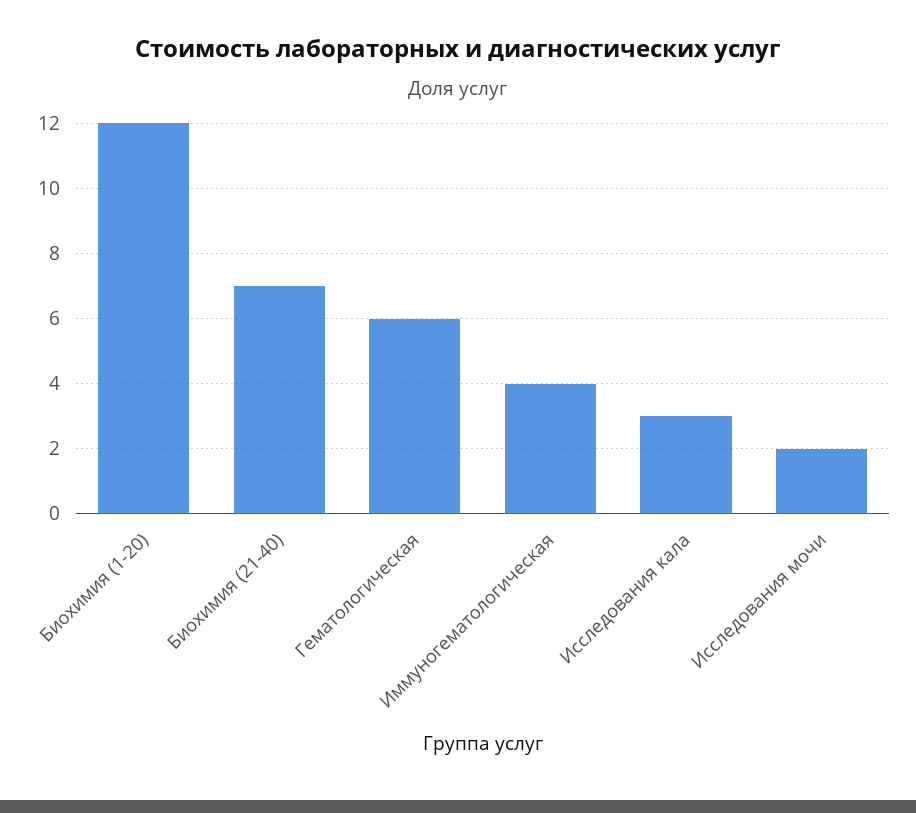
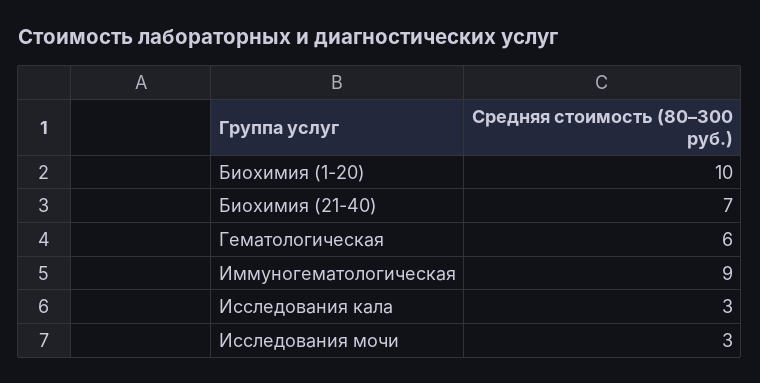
Биохимия (1-20): 12 -> 10
Иммуногематологическая: 4 -> 9
Исследования мочи: 2 -> 3

